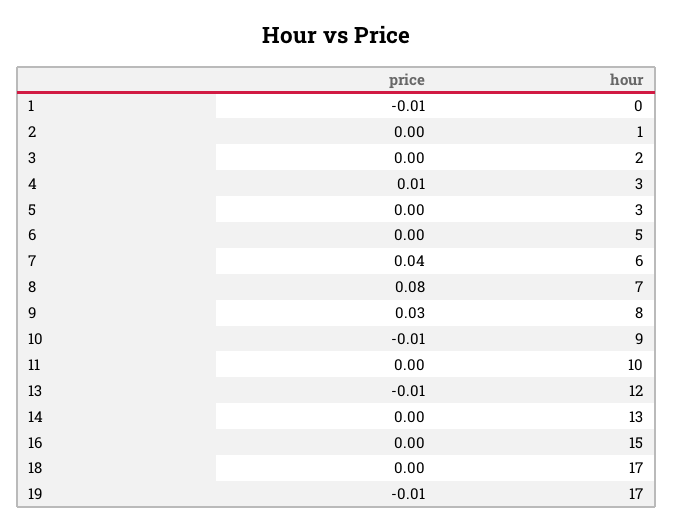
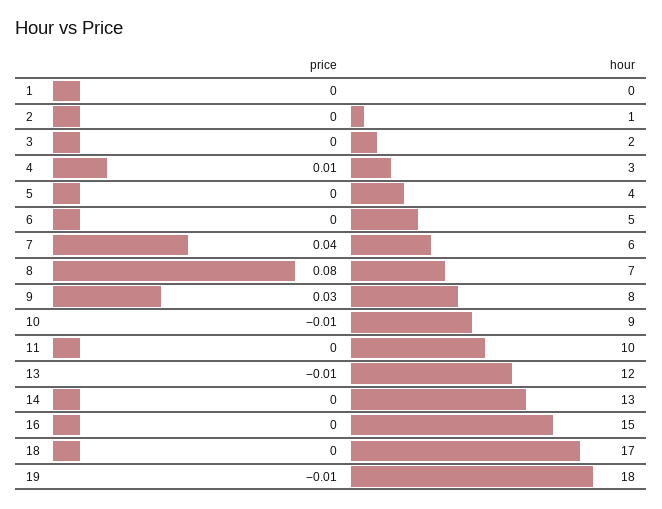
price, 1: -0.01 -> 0
hour, 5: 3 -> 4
hour, 19: 17 -> 18

